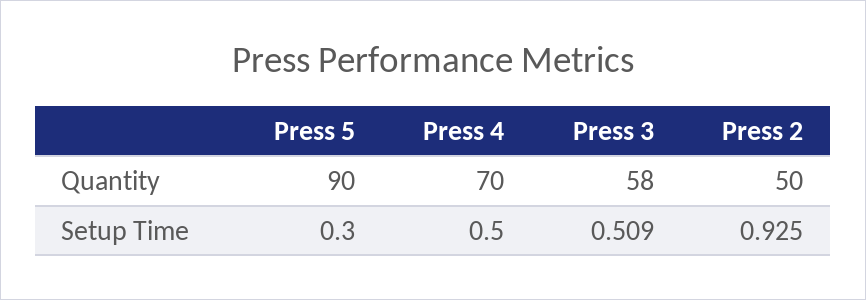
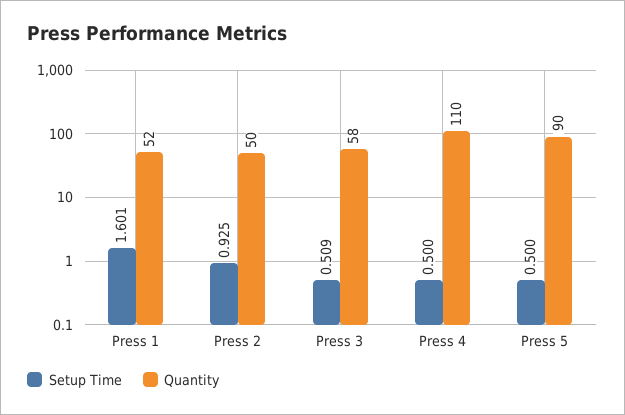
Quantity, Press 4: 70 -> 110
Setup Time, Press 5: 0.3 -> 0.5
Setup Time, Press 1: none -> 1.601
Quantity, Press 1: none -> 52

